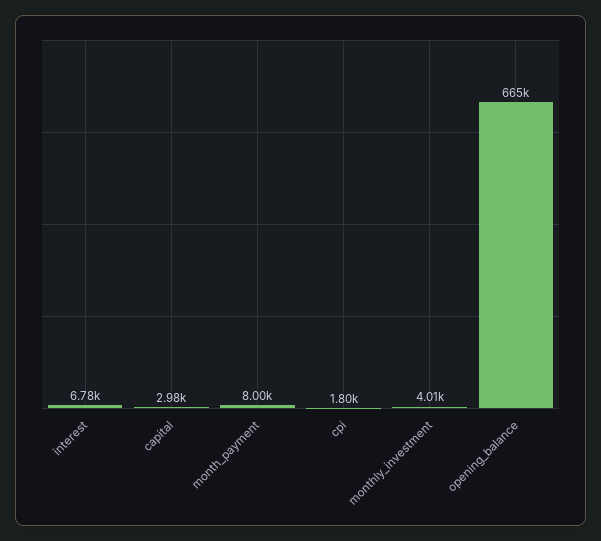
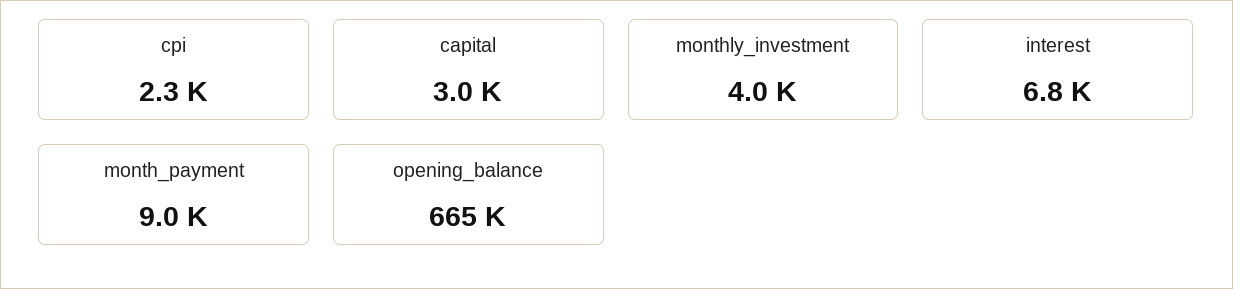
month_payment: 8000 -> 9000
cpi: 1800 -> 2300

